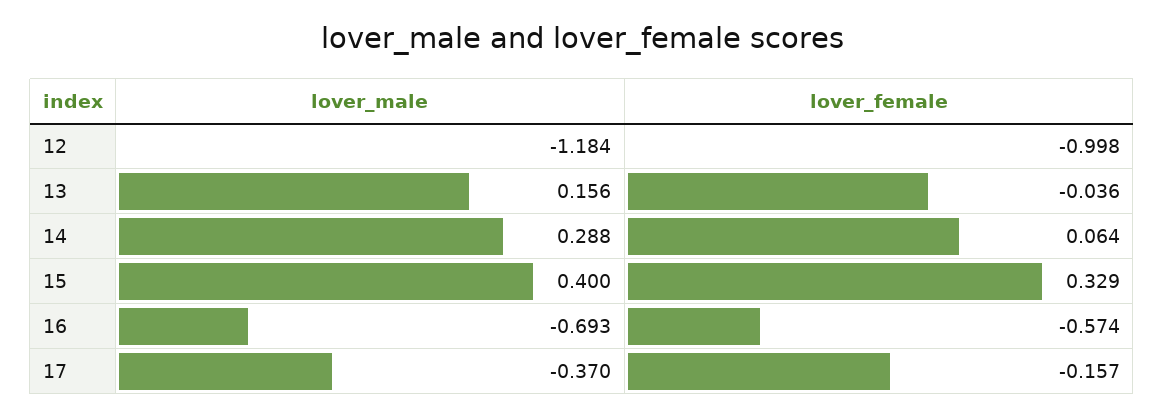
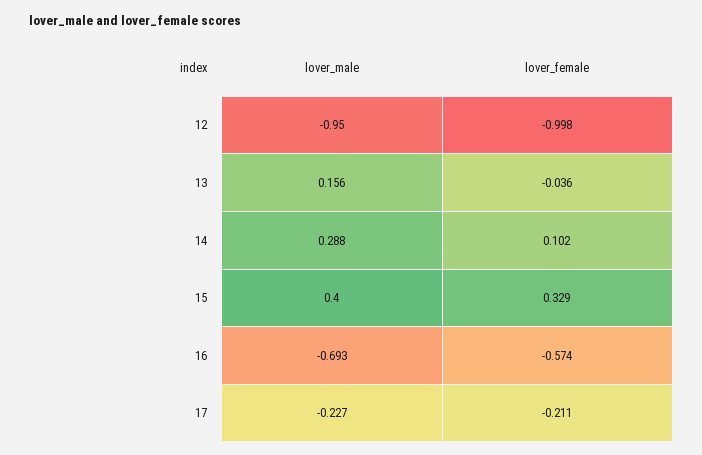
lover_male, 12: -1.184 -> -0.95
lover_female, 14: 0.064 -> 0.102
lover_male, 17: -0.37 -> -0.227
lover_female, 17: -0.157 -> -0.211

